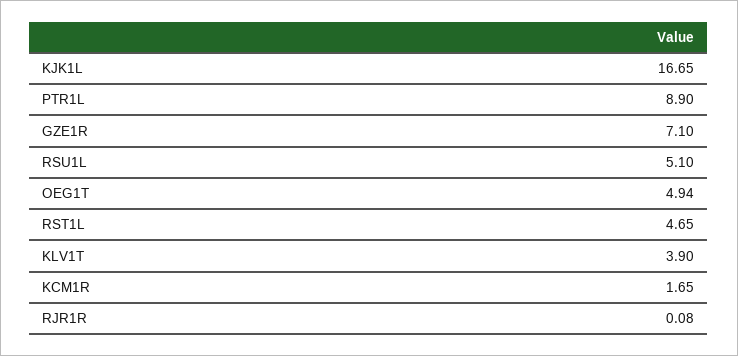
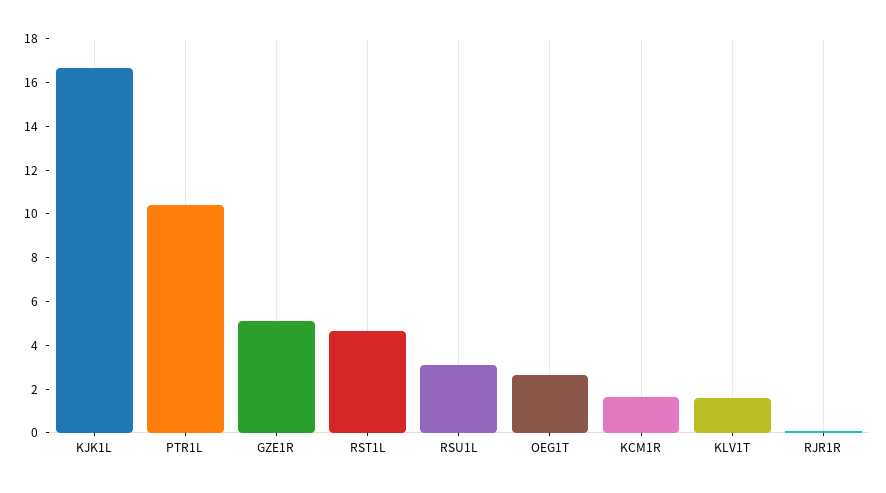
PTR1L: 8.9 -> 10.5
GZE1R: 7.1 -> 5
RSU1L: 5.1 -> 3
OEG1T: 4.94 -> 2.5
KLV1T: 3.9 -> 1.5

